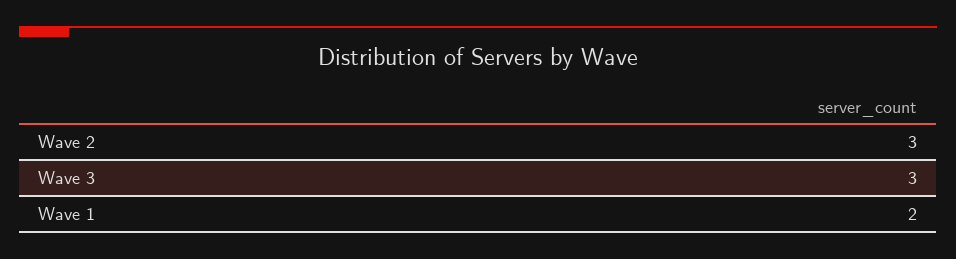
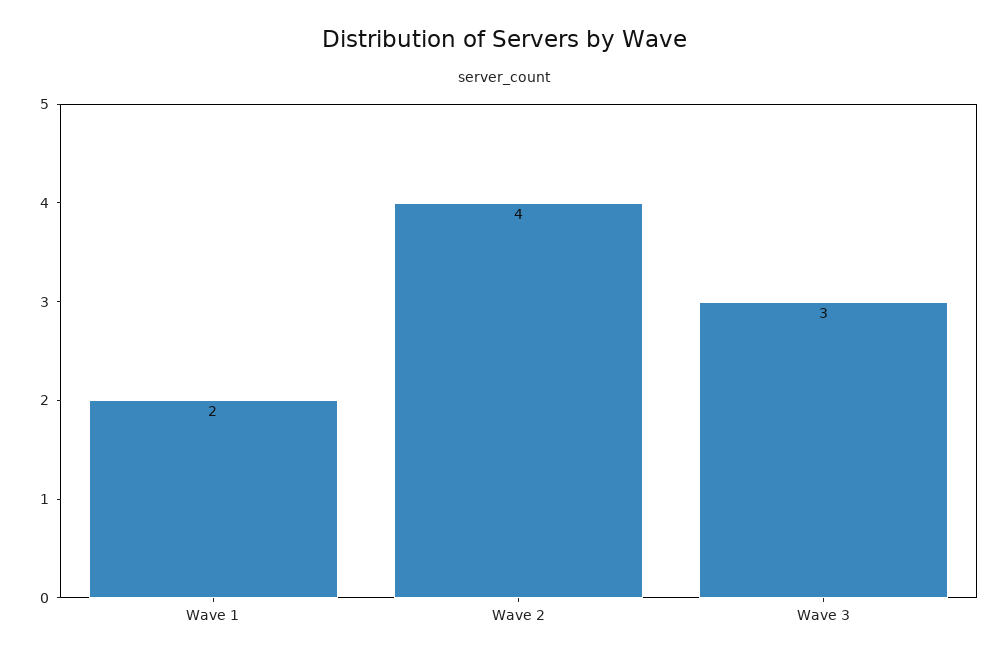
Wave 2: 3 -> 4

